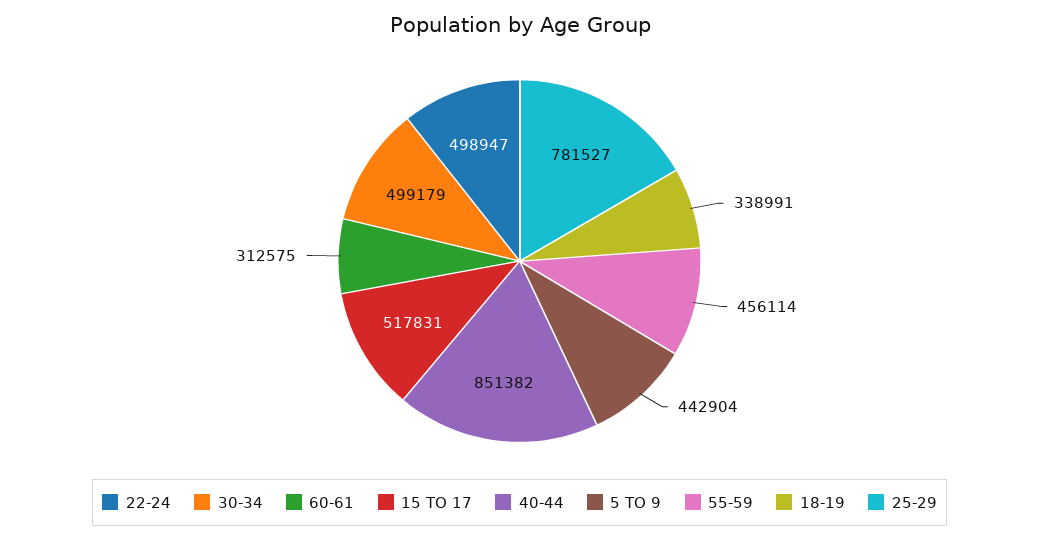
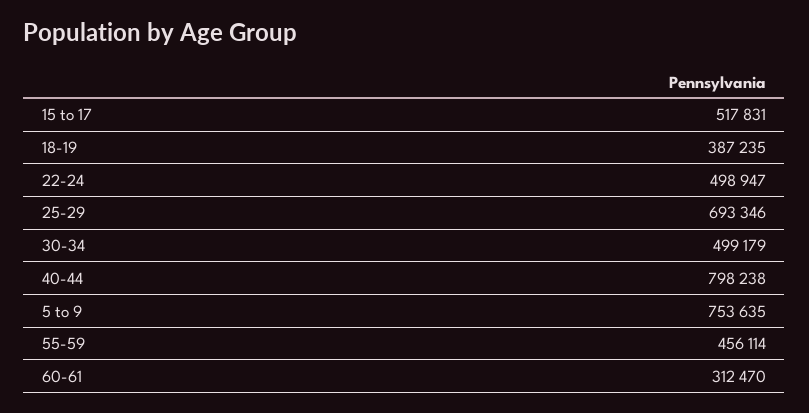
60-61: 312575 -> 312470
40-44: 851382 -> 798238
5 TO 9: 442904 -> 753635
18-19: 338991 -> 387235
25-29: 781527 -> 693346

